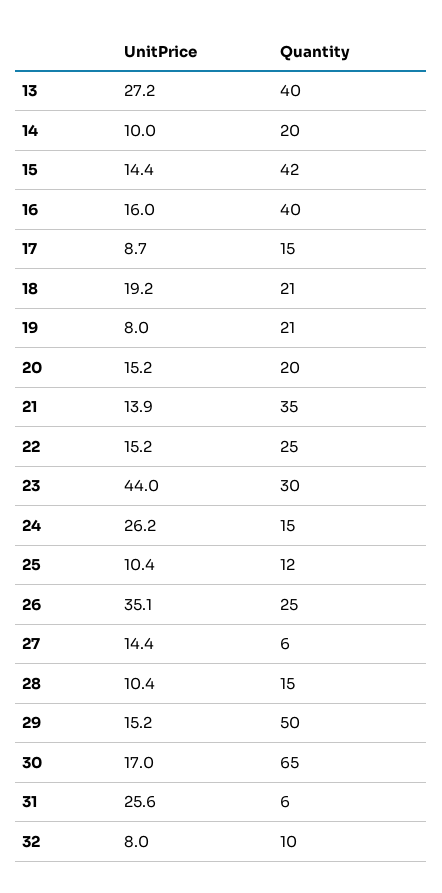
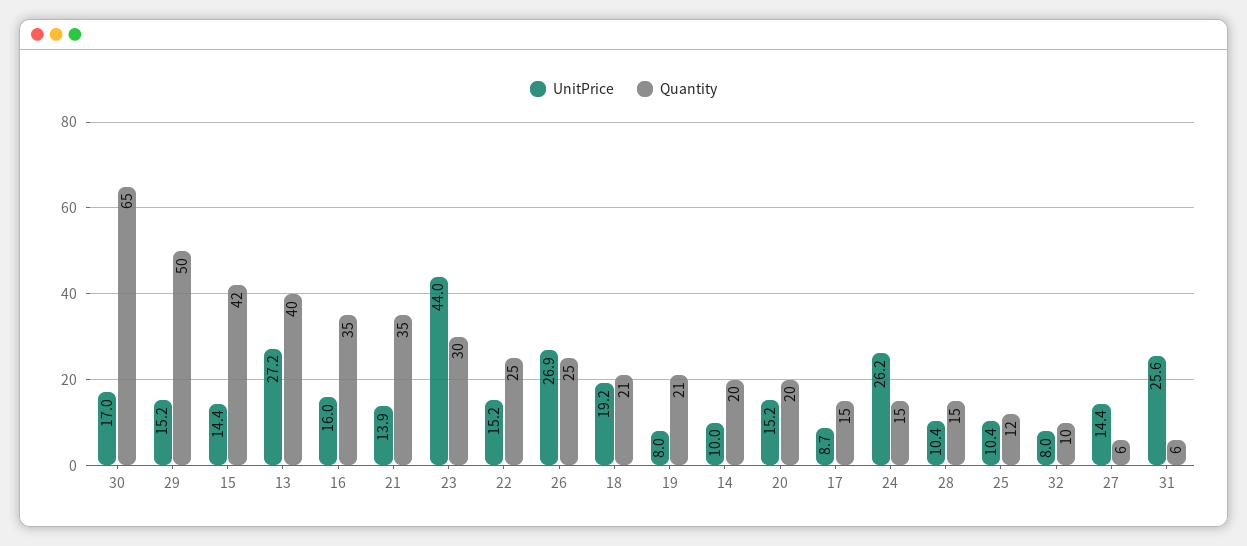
Quantity, 16: 40 -> 35
UnitPrice, 26: 35.1 -> 26.9

